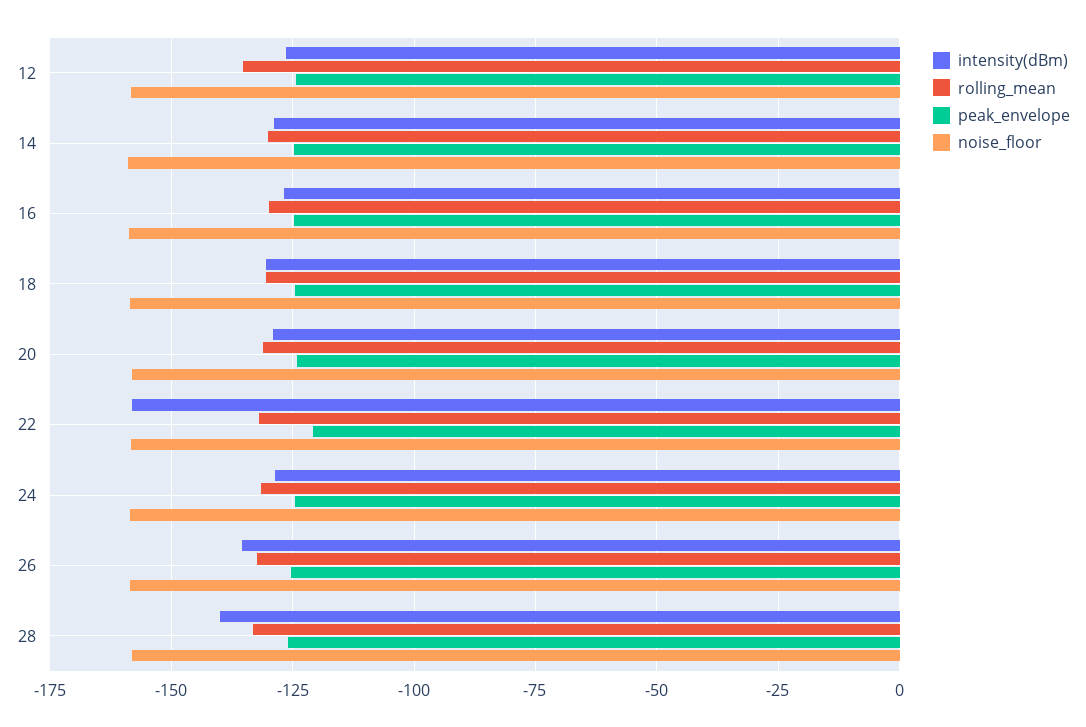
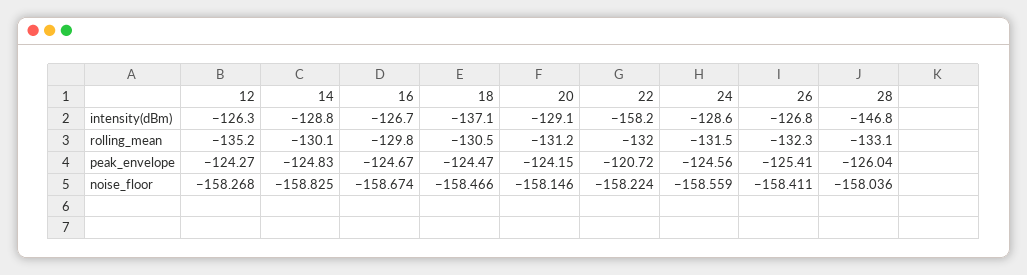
intensity(dBm), 18: -130 -> -137.1
intensity(dBm), 26: -135 -> -126.8
intensity(dBm), 28: -140 -> -146.8

